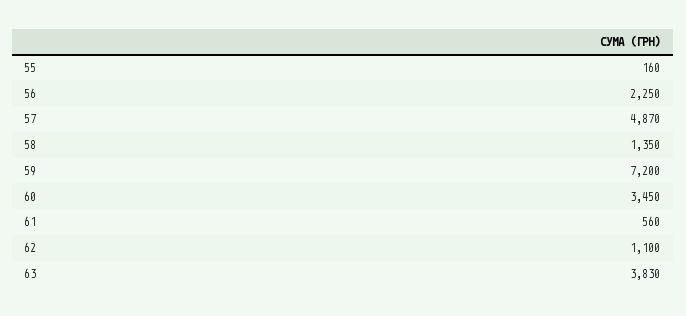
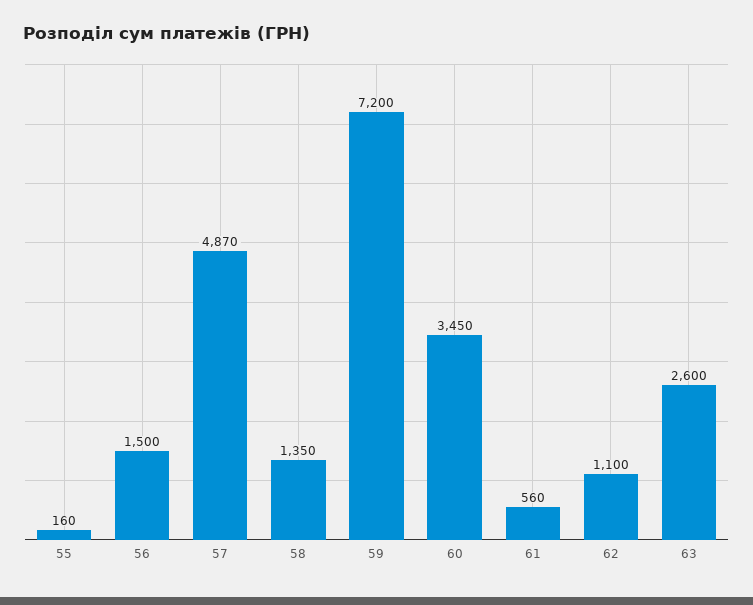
56: 2250 -> 1500
63: 3830 -> 2600

